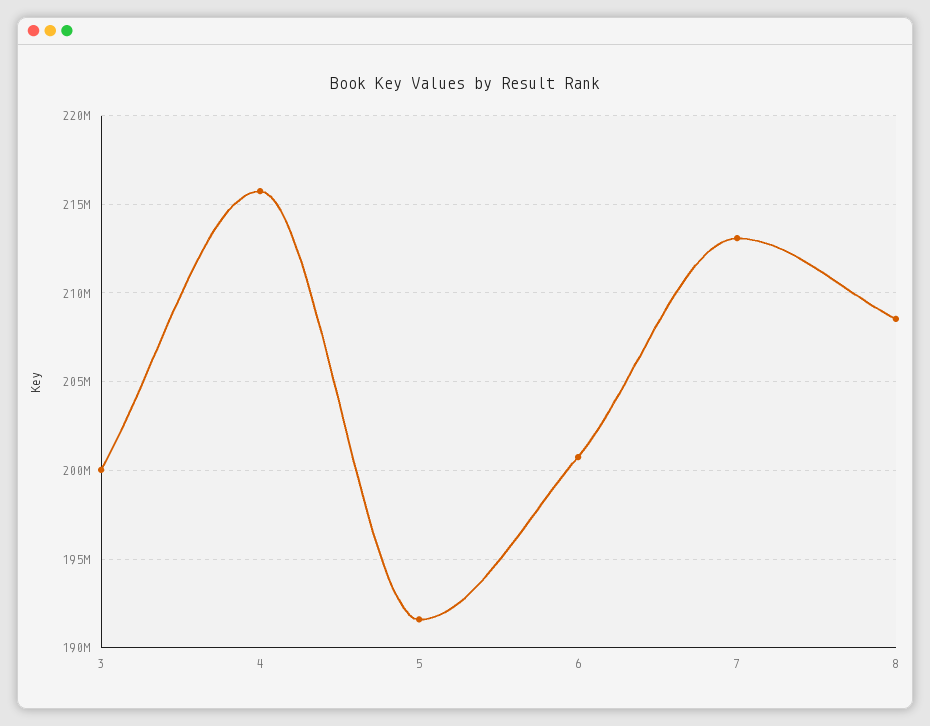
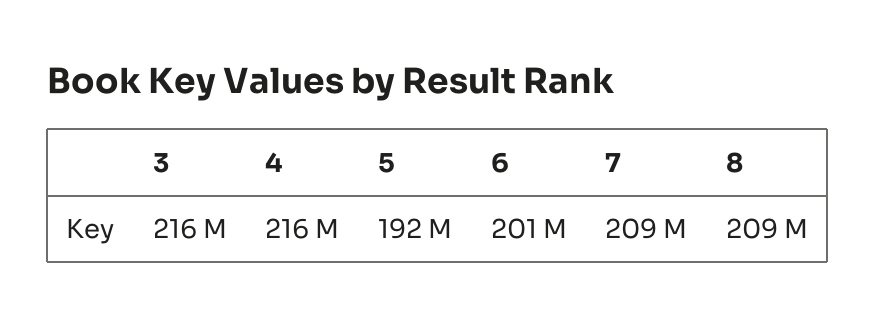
3: 200000000 -> 216000000
7: 213000000 -> 209000000

